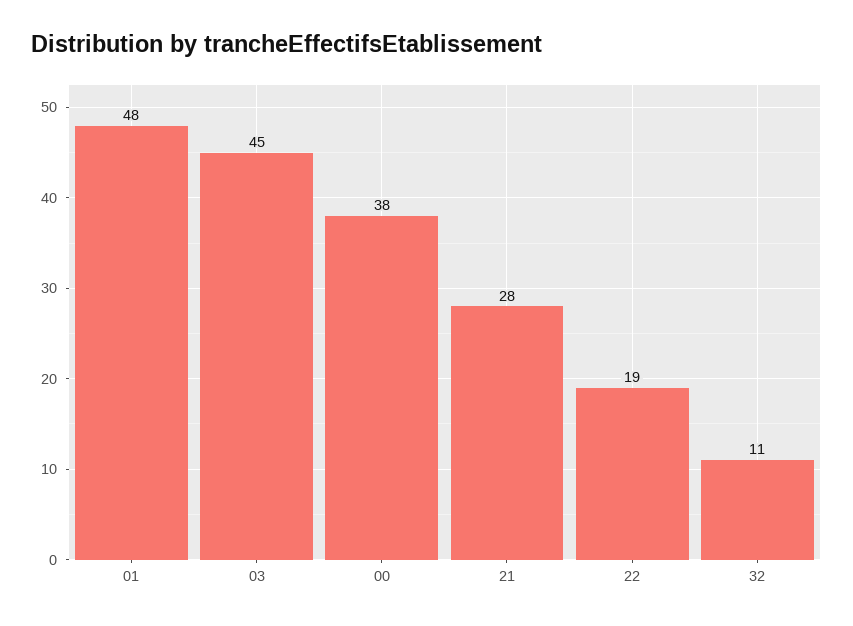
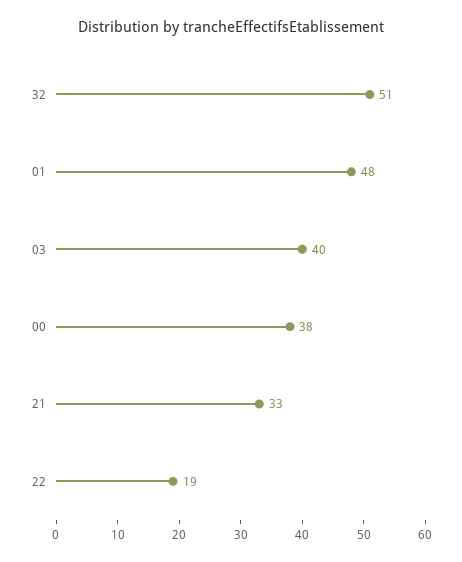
03: 45 -> 40
21: 28 -> 33
32: 11 -> 51

